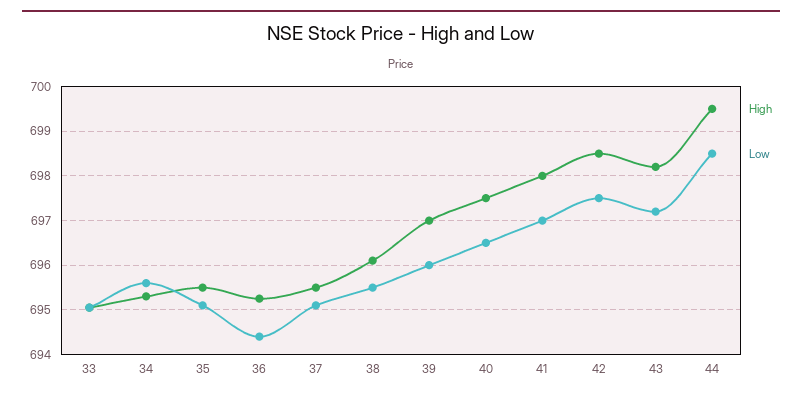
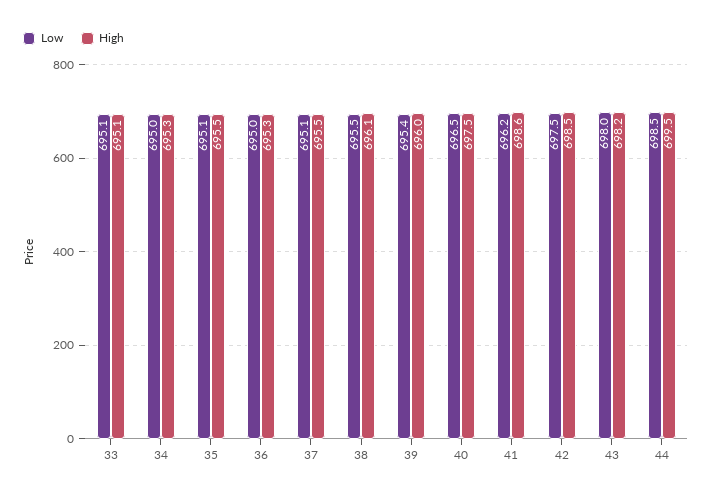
Low, 34: 695.6 -> 695
Low, 36: 694.4 -> 695
High, 39: 697 -> 696
Low, 39: 696 -> 695.4
High, 41: 698 -> 698.6
Low, 41: 697 -> 696.2
Low, 43: 697.2 -> 698

